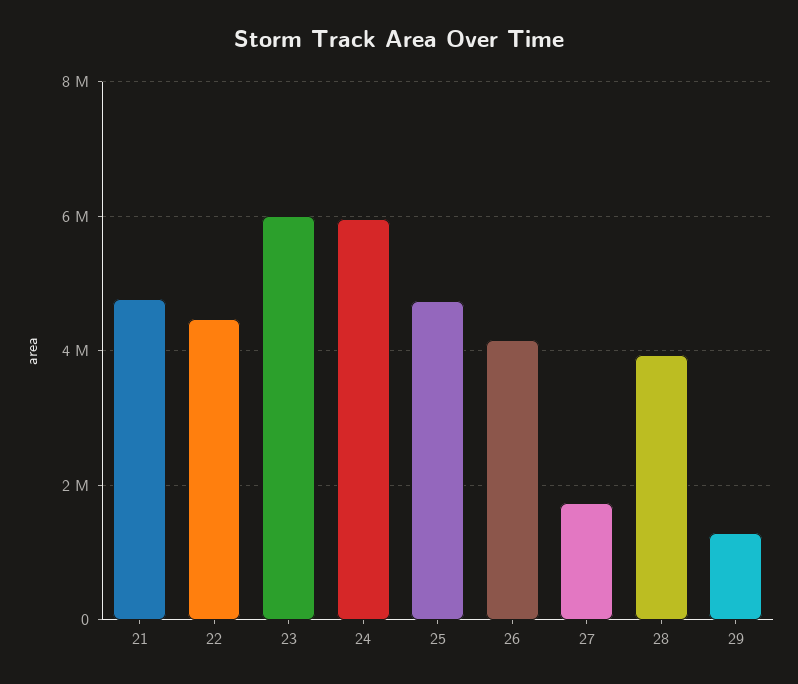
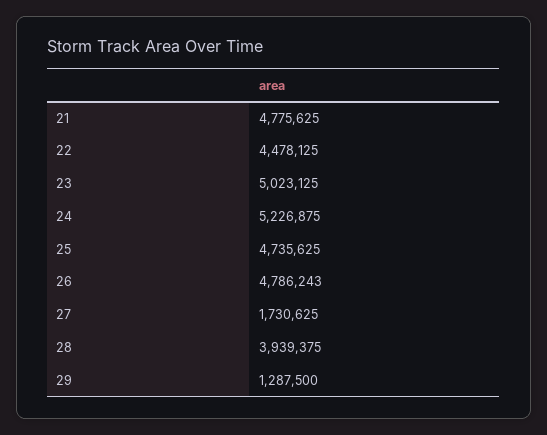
23: 6000000 -> 5023125
24: 6000000 -> 5226875
26: 4200000 -> 4786243

